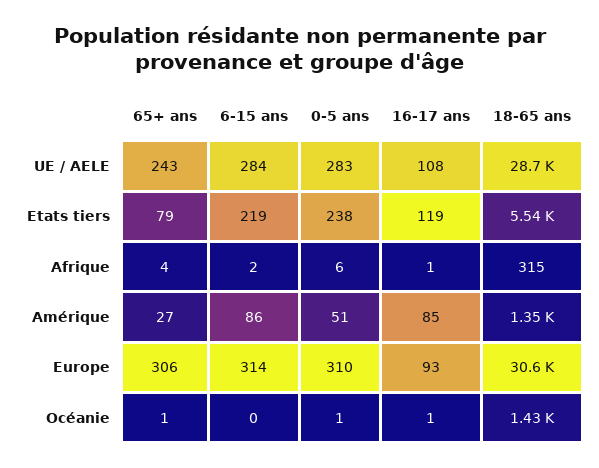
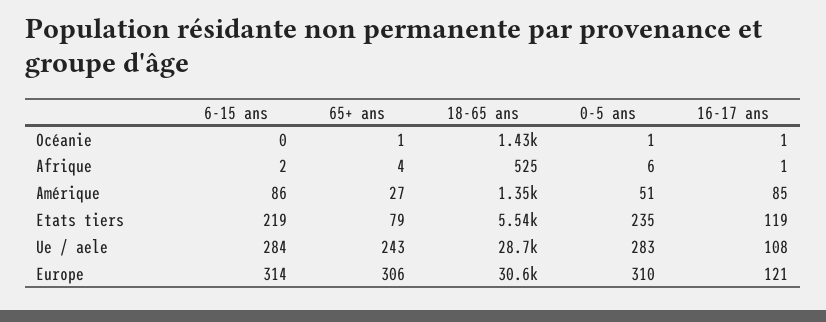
0-5 ans, Etats tiers: 238 -> 235
18-65 ans, Afrique: 315 -> 525
16-17 ans, Europe: 93 -> 121

